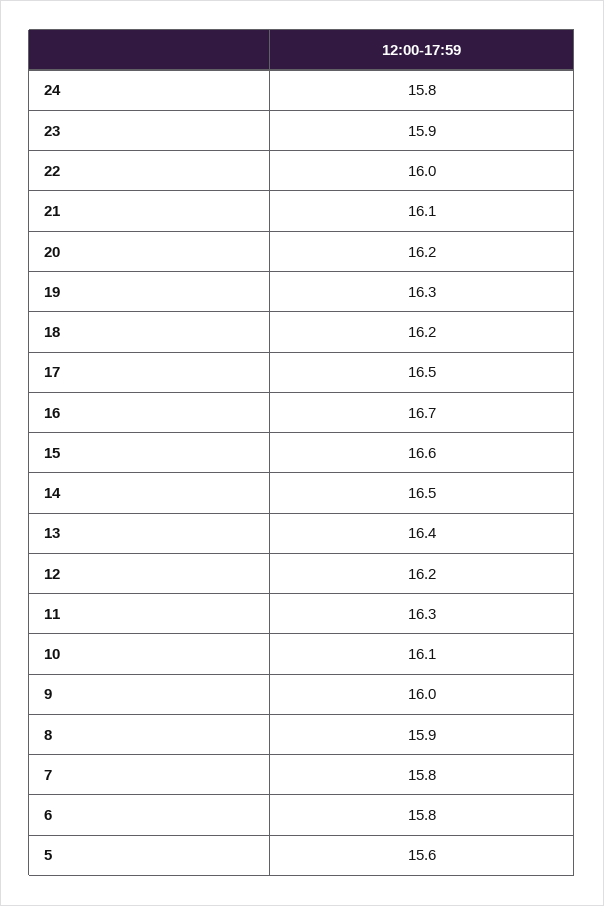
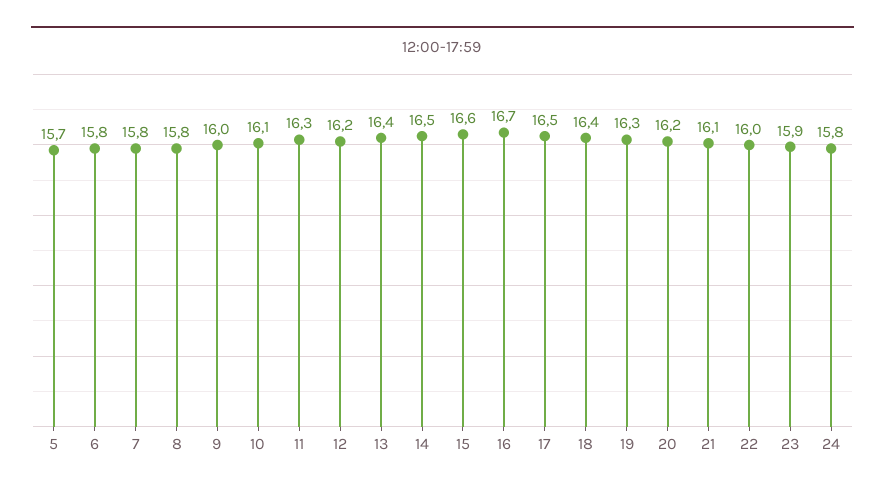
18: 16.2 -> 16.4
8: 15.9 -> 15.8
5: 15.6 -> 15.7

